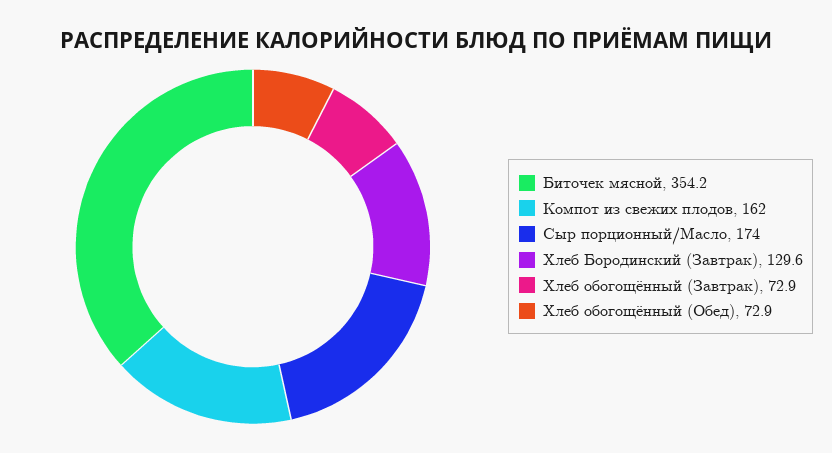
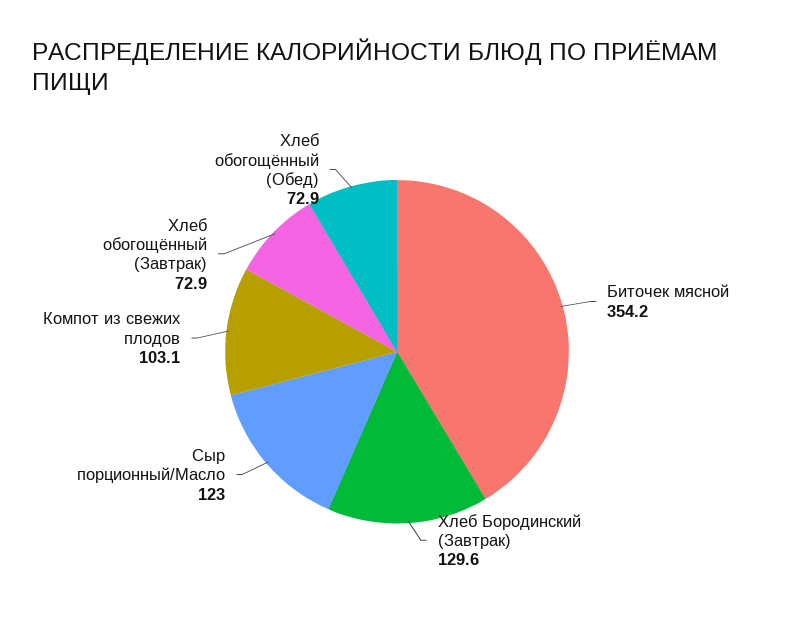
Компот из свежих плодов: 162 -> 103.1
Сыр порционный/Масло: 174 -> 123

